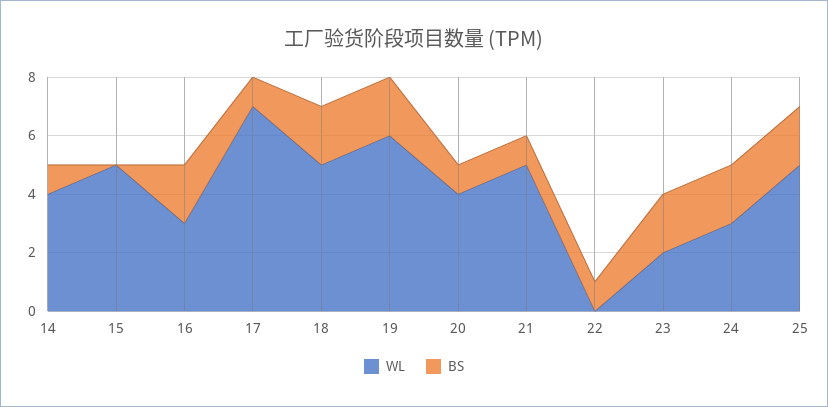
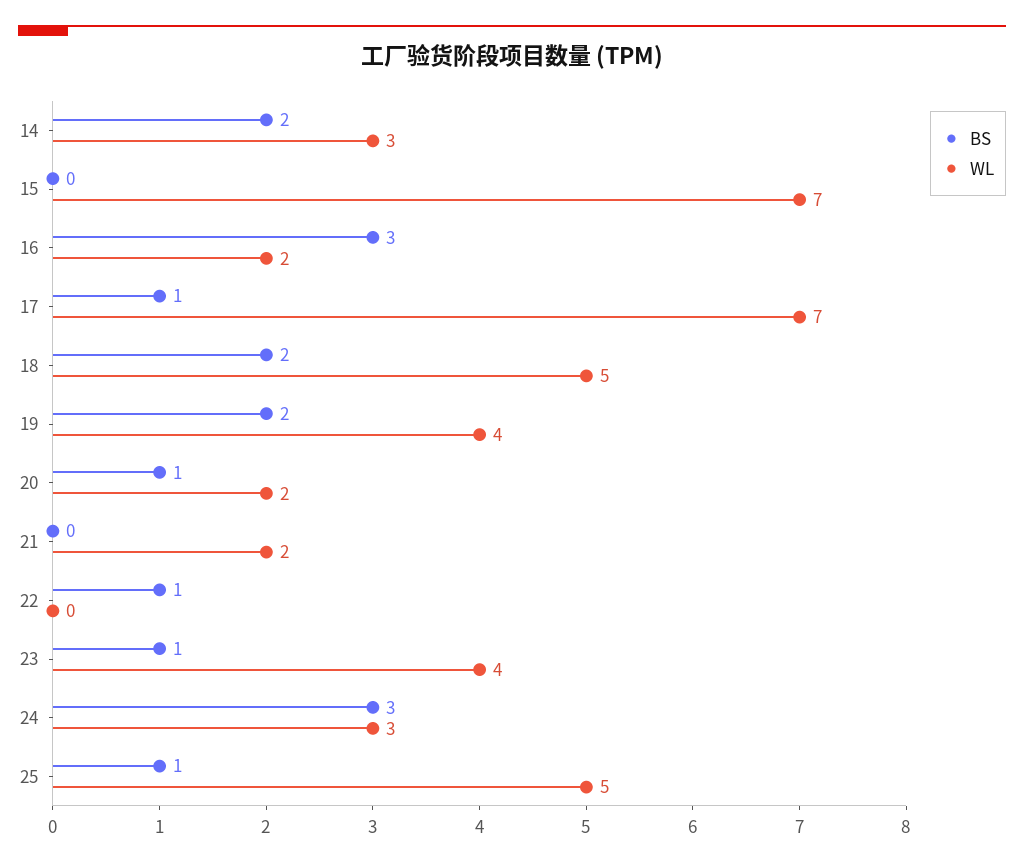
WL, 14: 4 -> 3
BS, 14: 1 -> 2
WL, 15: 5 -> 7
WL, 16: 3 -> 2
BS, 16: 2 -> 3
WL, 19: 6 -> 4
WL, 20: 4 -> 2
WL, 21: 5 -> 2
BS, 21: 1 -> 0
WL, 23: 2 -> 4
BS, 23: 2 -> 1
BS, 24: 2 -> 3
BS, 25: 2 -> 1

